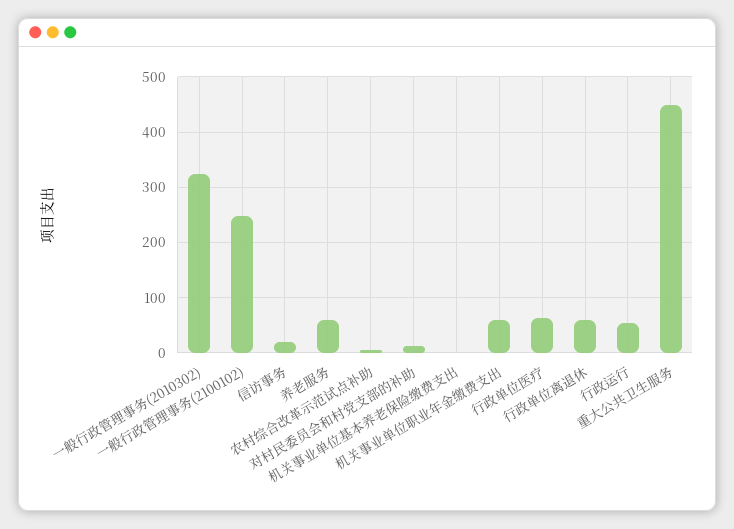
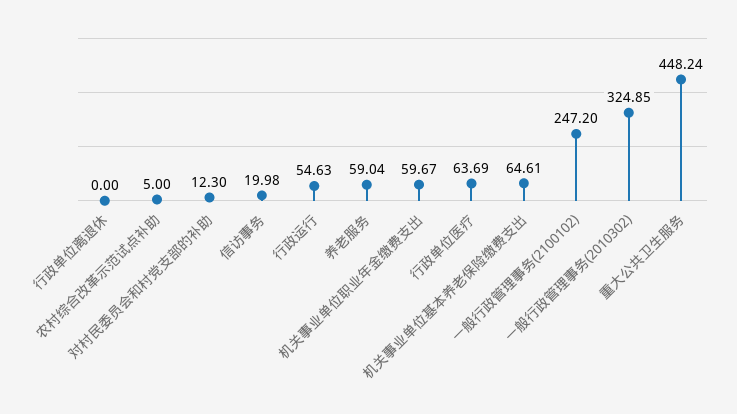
机关事业单位基本养老保险缴费支出: 0 -> 64.61
行政单位离退休: 60 -> 0

